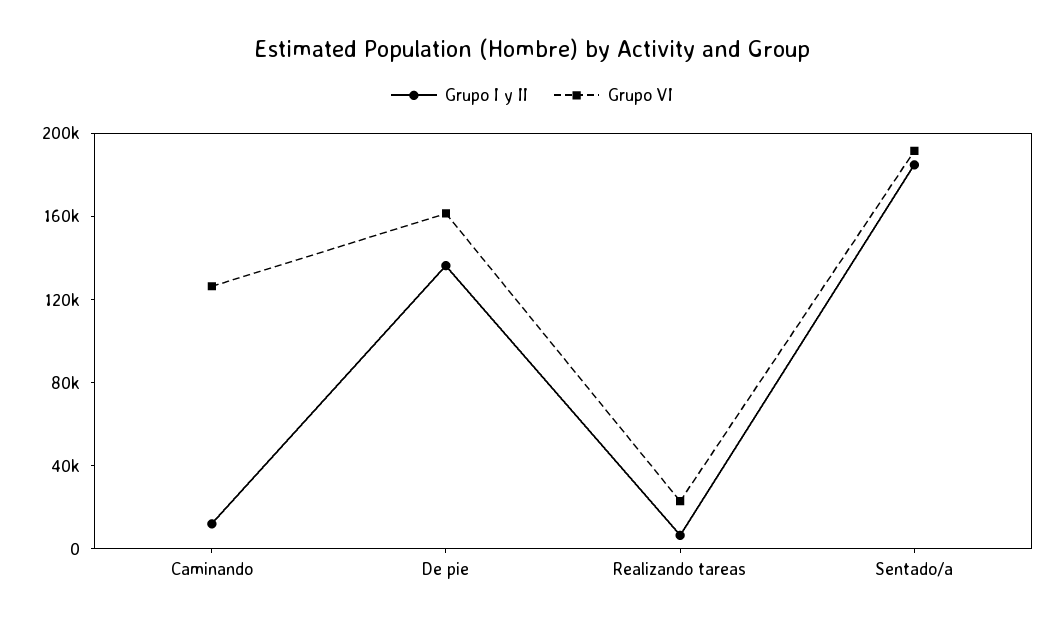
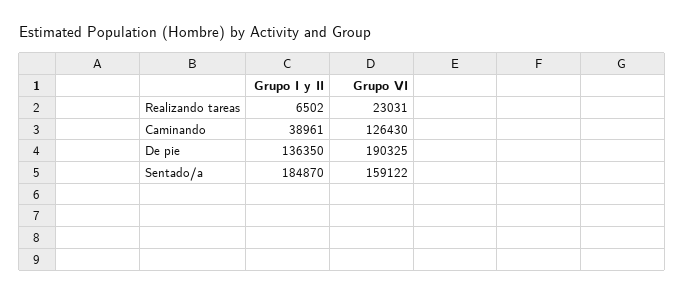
Grupo I y II, Caminando: 10000 -> 38961
Grupo VI, De pie: 160000 -> 190325
Grupo VI, Sentado/a: 190000 -> 159122

